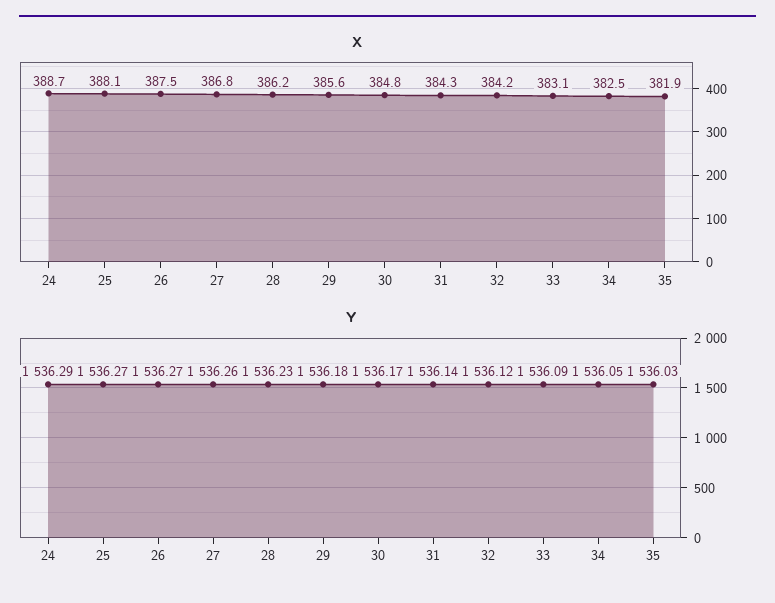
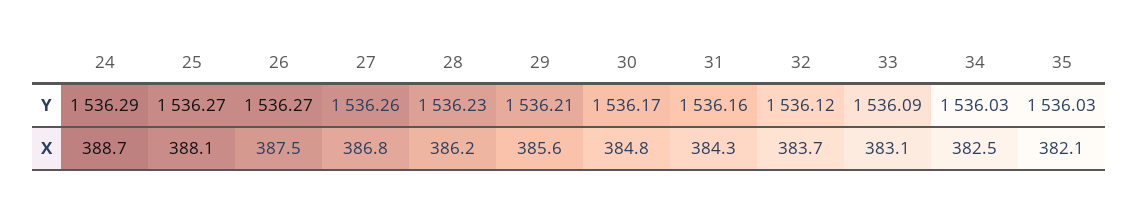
X, 32: 384.2 -> 383.7
X, 35: 381.9 -> 382.1
Y, 29: 1536.18 -> 1536.21
Y, 31: 1536.14 -> 1536.16
Y, 34: 1536.05 -> 1536.03

